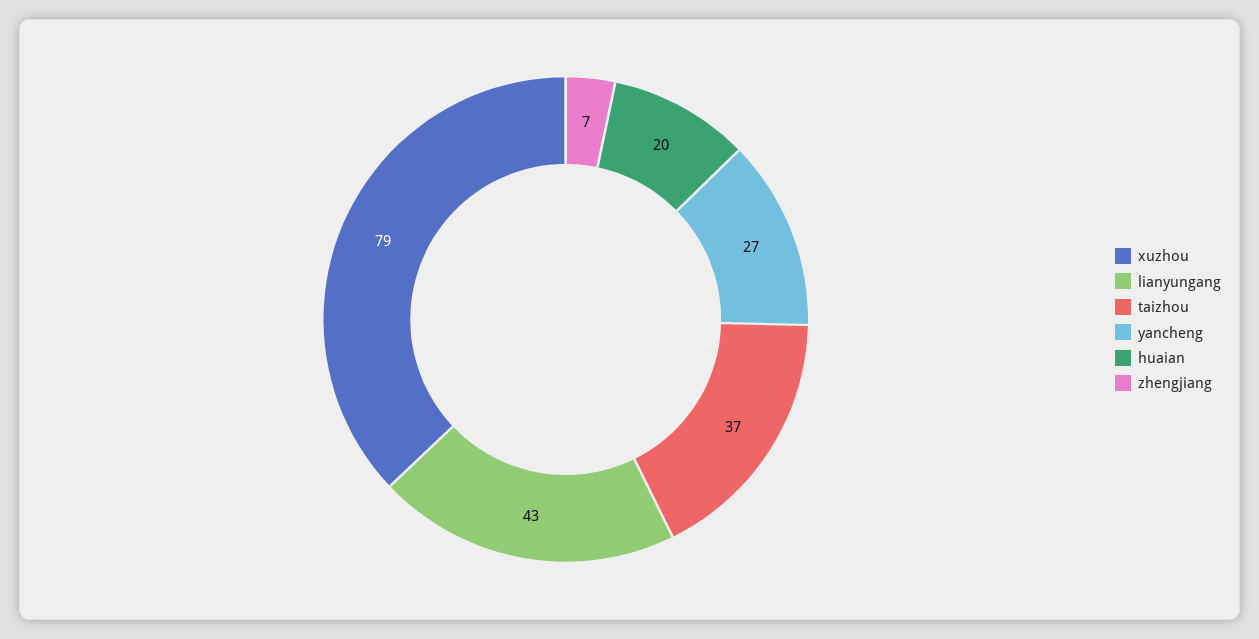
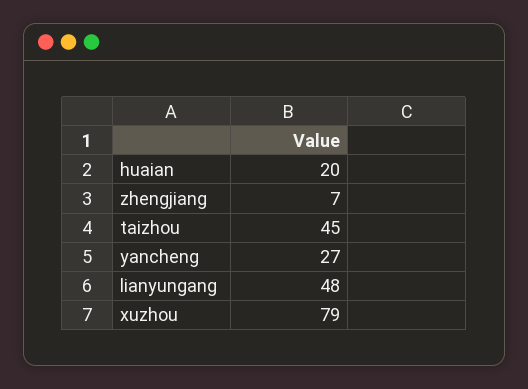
lianyungang: 43 -> 48
taizhou: 37 -> 45

